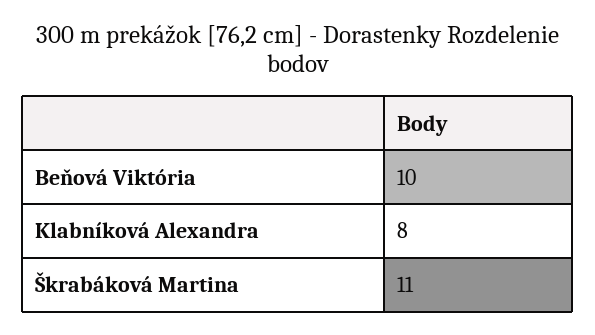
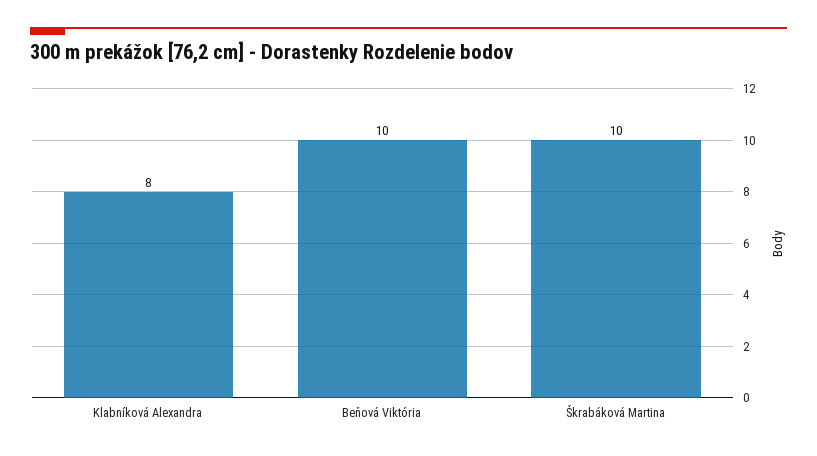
Škrabáková Martina: 11 -> 10

